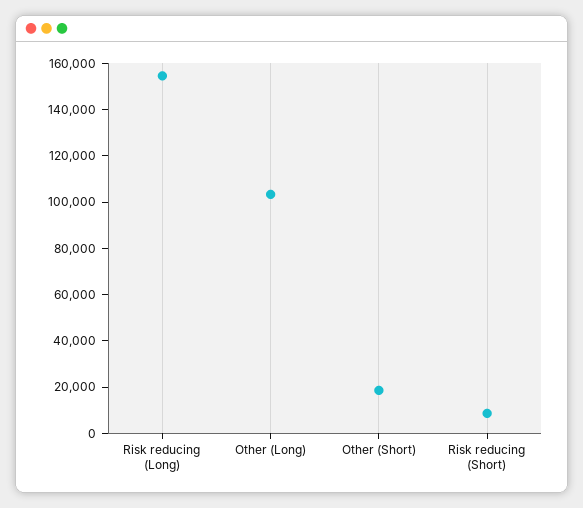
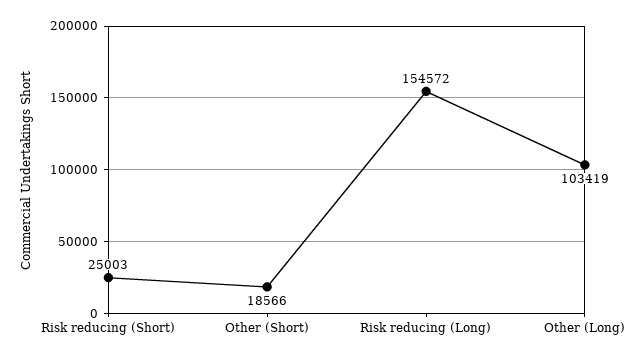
Risk reducing (Short): 10000 -> 25003

